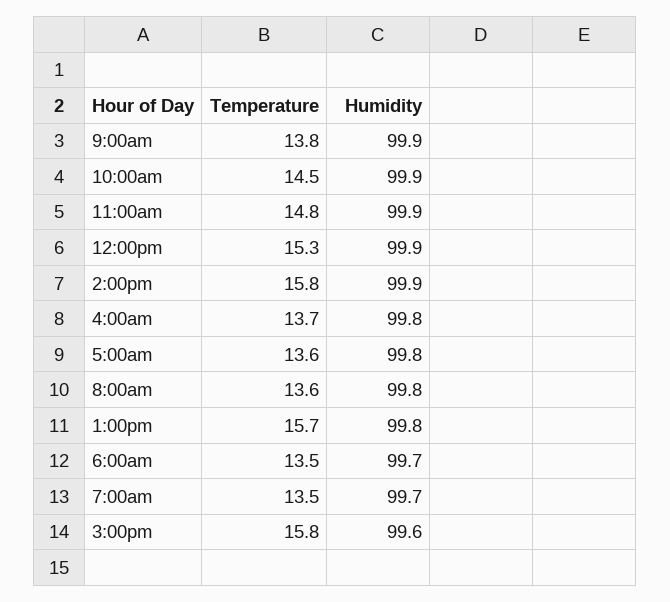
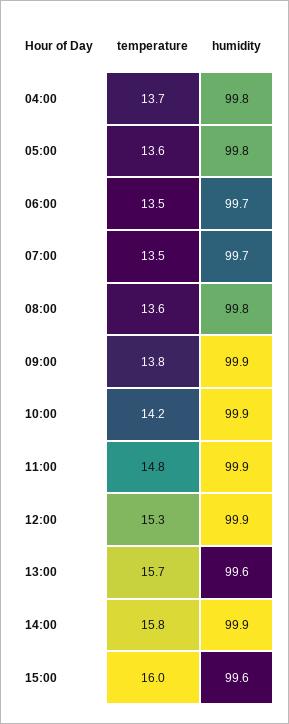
Temperature, 10:00am: 14.5 -> 14.2
Humidity, 1:00pm: 99.8 -> 99.6
Temperature, 3:00pm: 15.8 -> 16

